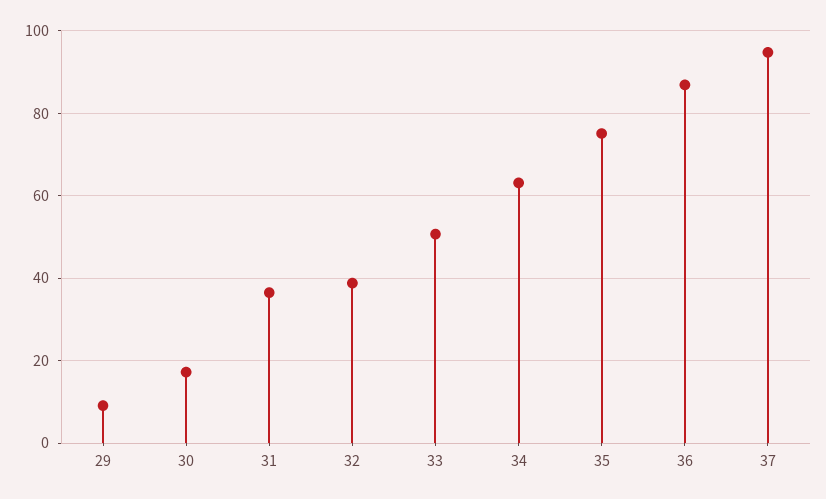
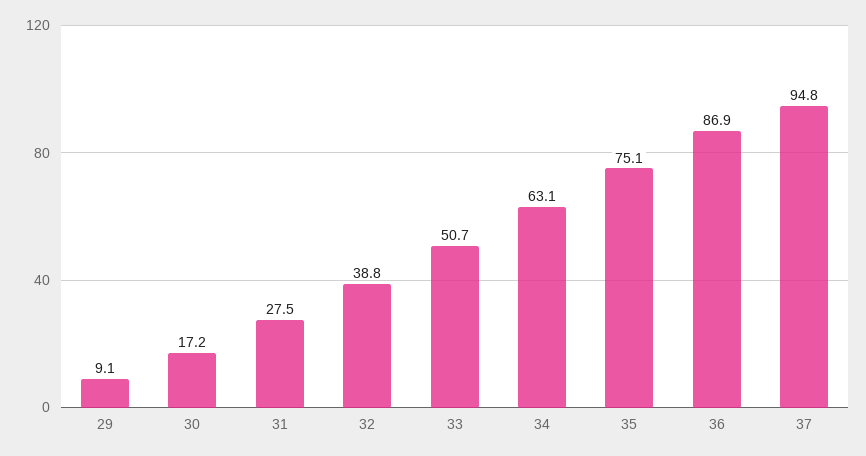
31: 36 -> 27.5

